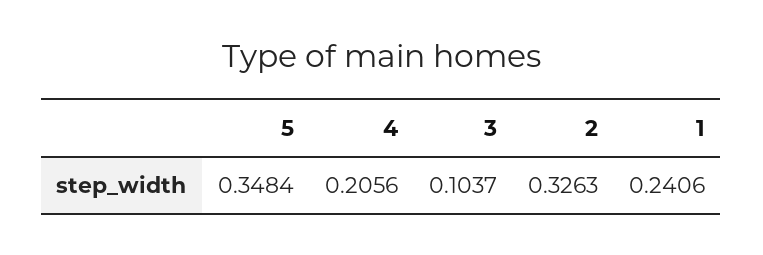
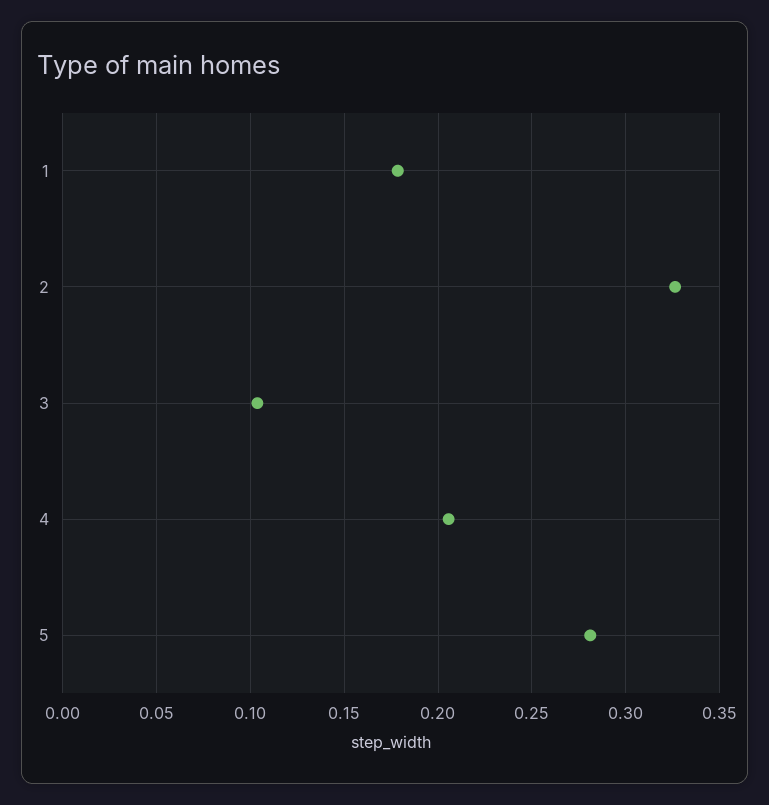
5: 0.3484 -> 0.28
1: 0.2406 -> 0.18

